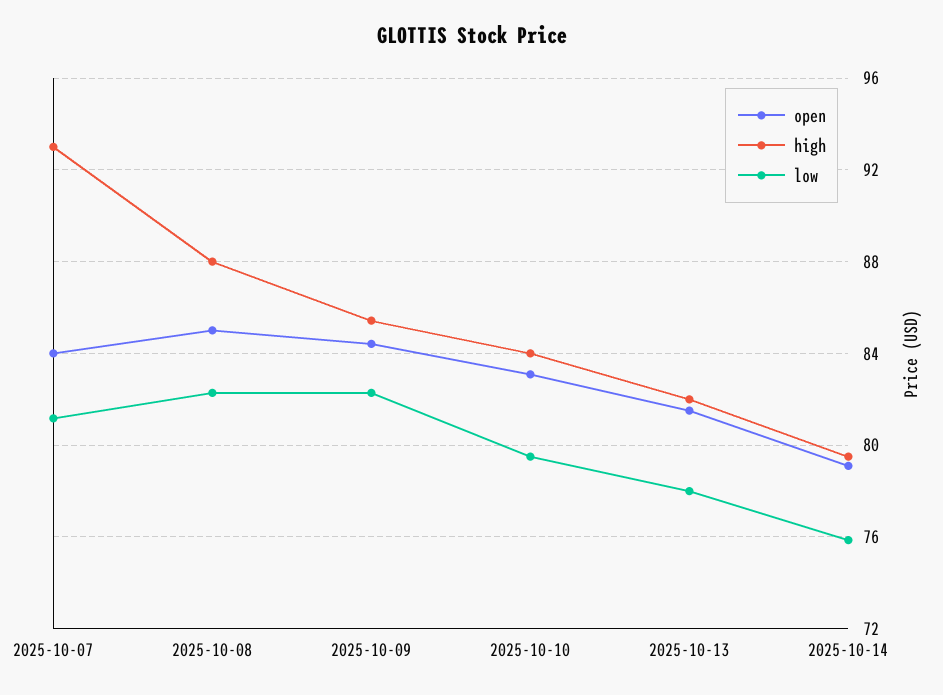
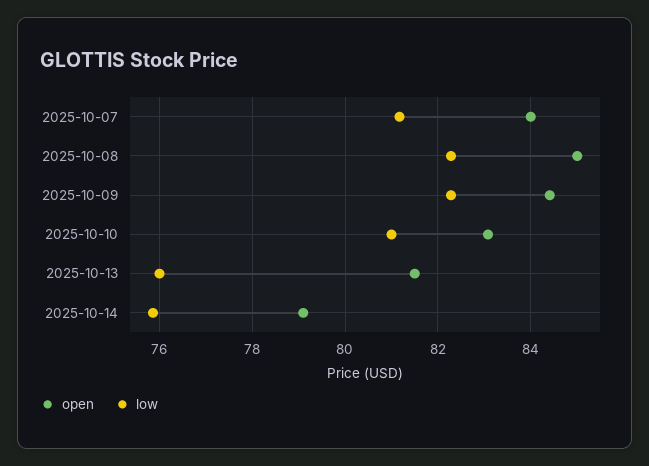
high, 2025-10-07: 93 -> none
high, 2025-10-08: 88 -> none
high, 2025-10-09: 85.5 -> none
high, 2025-10-10: 84 -> none
low, 2025-10-10: 79.5 -> 81
high, 2025-10-13: 82 -> none
low, 2025-10-13: 78 -> 76
high, 2025-10-14: 79.5 -> none

